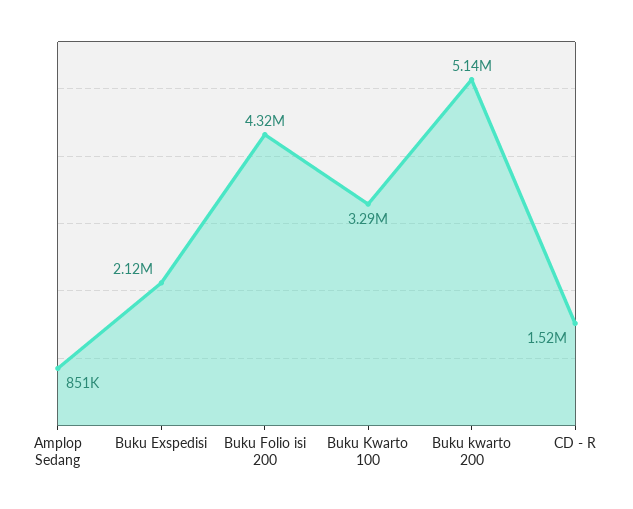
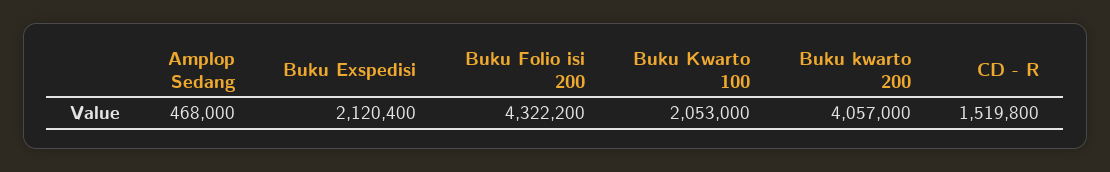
Amplop Sedang: 851000 -> 468000
Buku Kwarto 100: 3290000 -> 2053000
Buku kwarto 200: 5140000 -> 4057000

